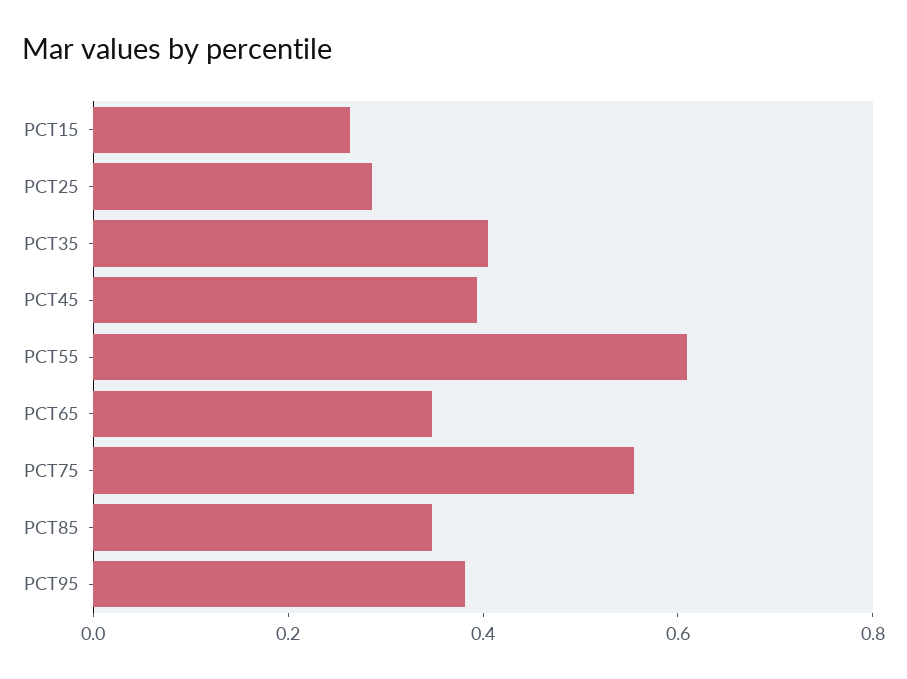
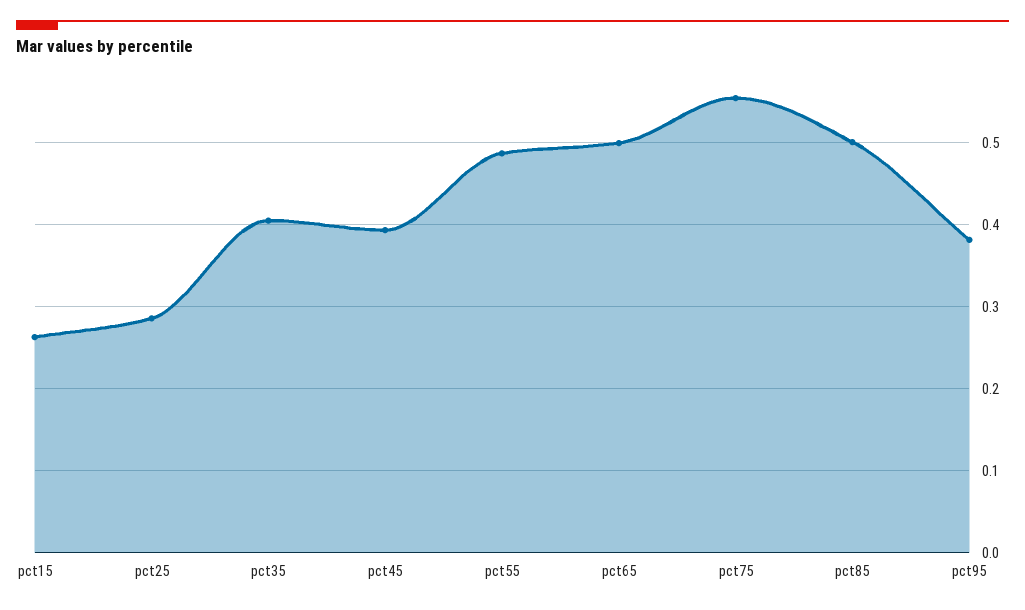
PCT55: 0.6 -> 0.49
PCT65: 0.35 -> 0.5
PCT85: 0.35 -> 0.5

